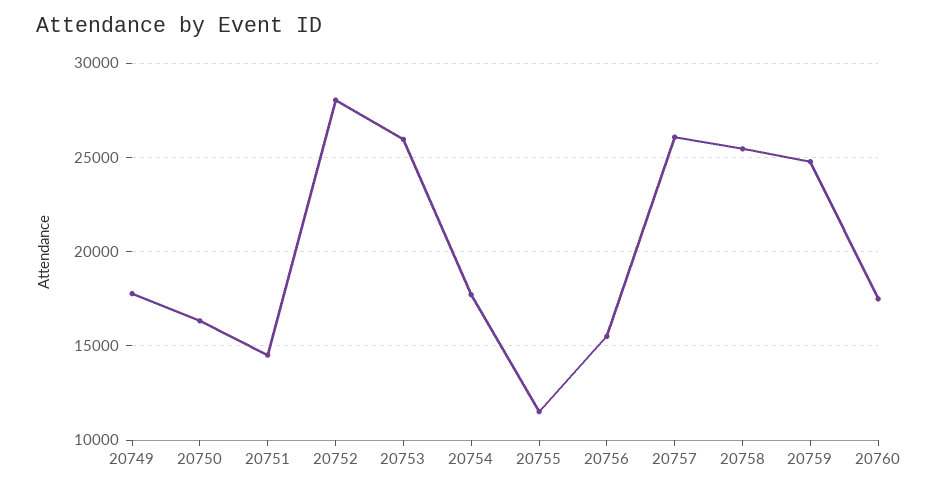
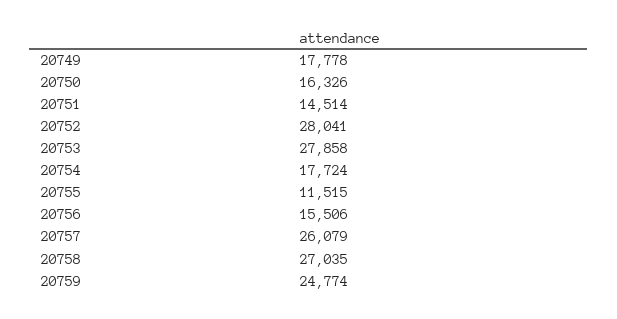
20753: 26000 -> 27858
20758: 25500 -> 27035
20760: 17500 -> none

